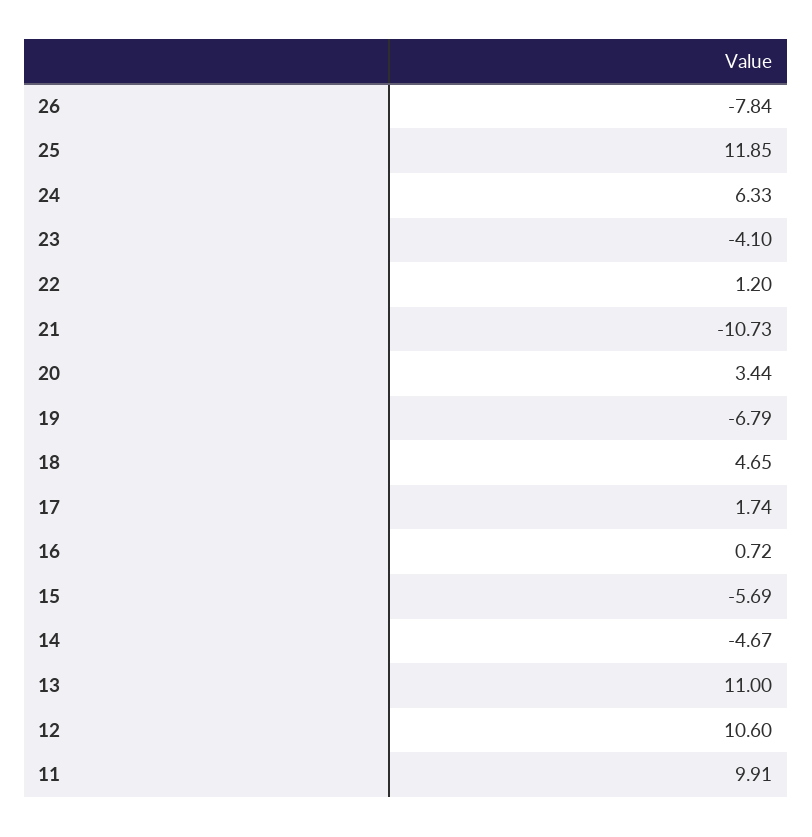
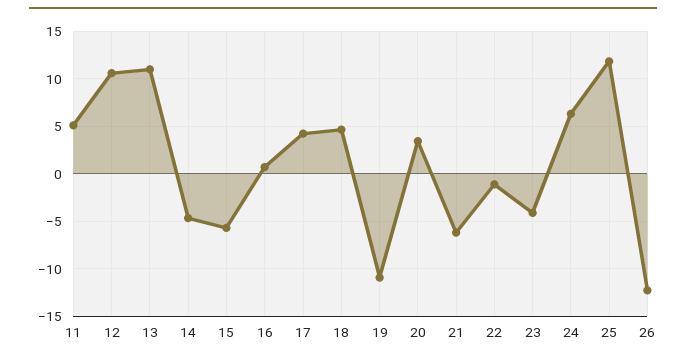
26: -7.84 -> -12
22: 1.2 -> -1
21: -10.73 -> -6
19: -6.79 -> -11
17: 1.74 -> 4
11: 9.91 -> 5

